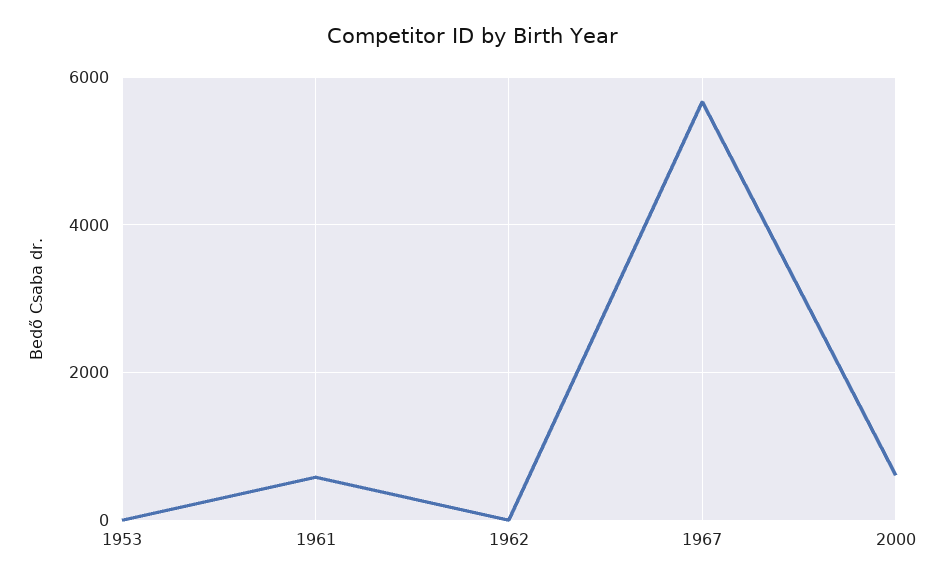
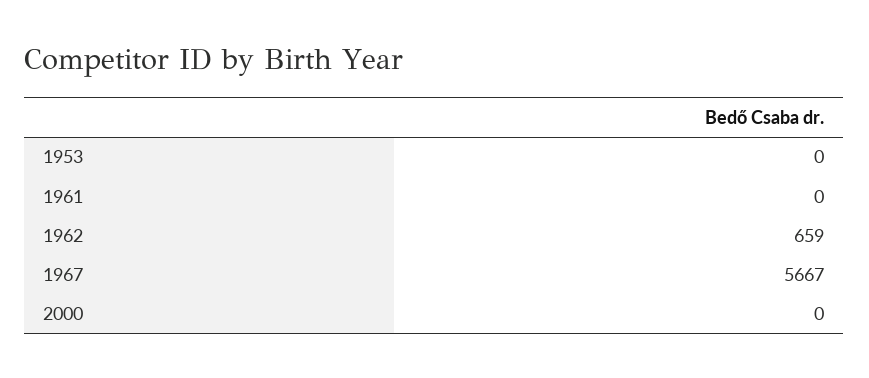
1961: 600 -> 0
1962: 0 -> 659
2000: 600 -> 0

